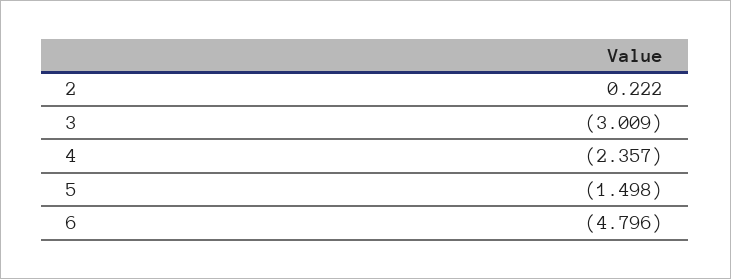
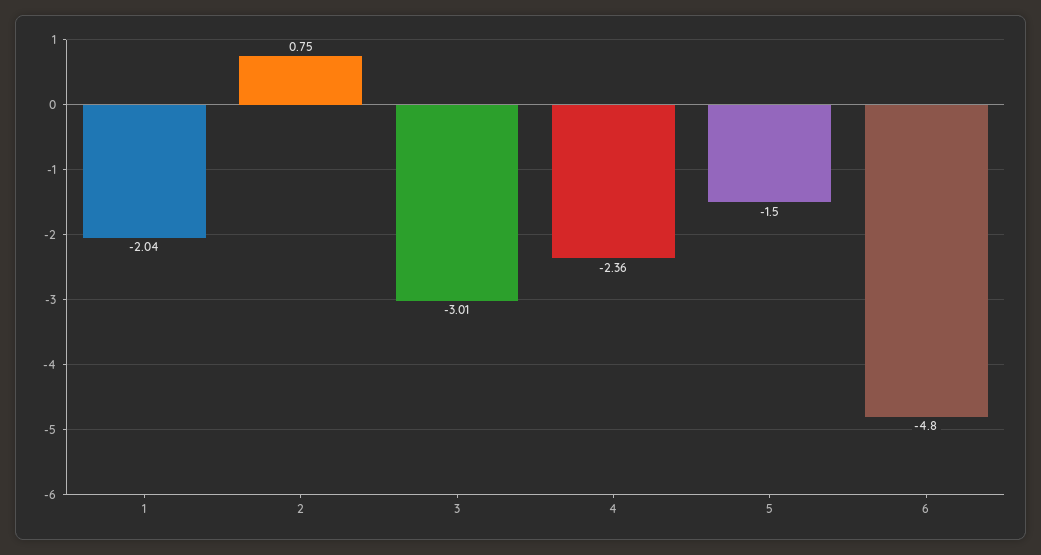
2: 0.222 -> 0.75
1: none -> -2.04

